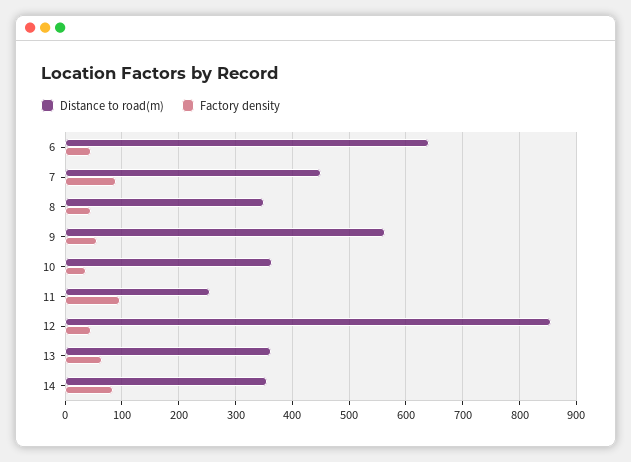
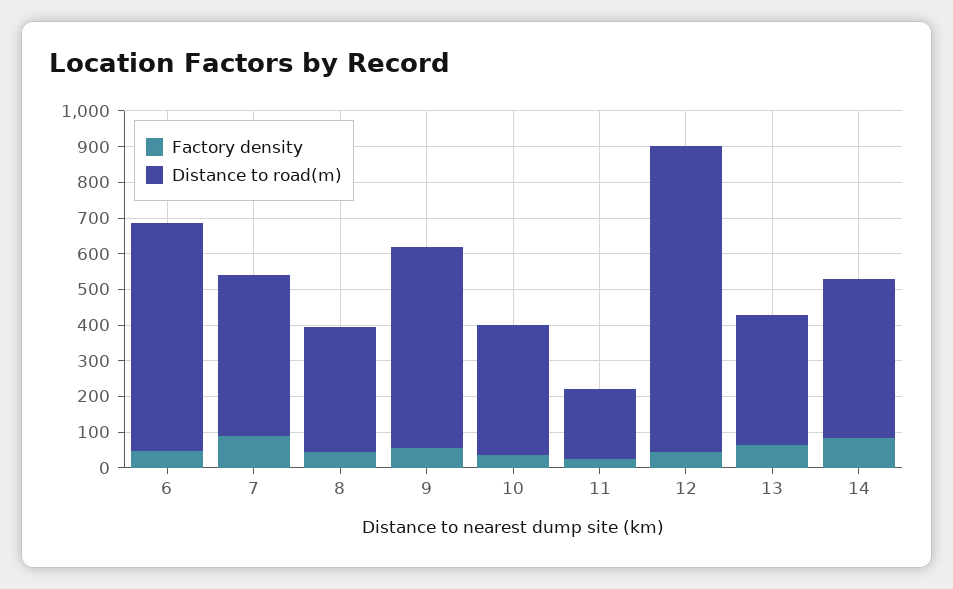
Distance to road(m), 11: 260 -> 200
Factory density, 11: 100 -> 25
Distance to road(m), 14: 360 -> 450

